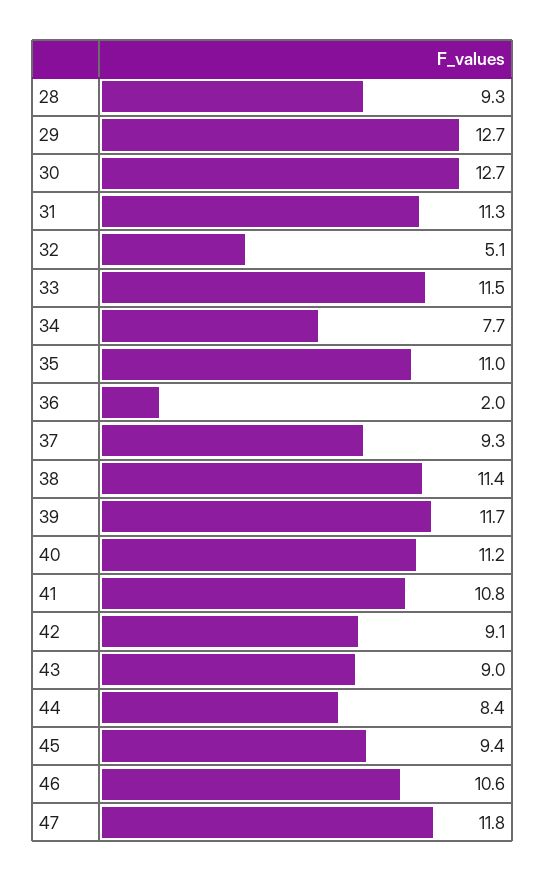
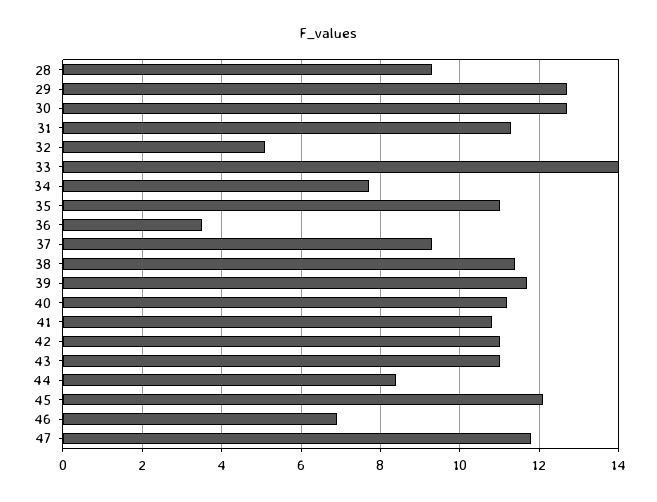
33: 11.5 -> 14
36: 2 -> 3.5
42: 9.1 -> 11
43: 9 -> 11
45: 9.4 -> 12
46: 10.6 -> 7

